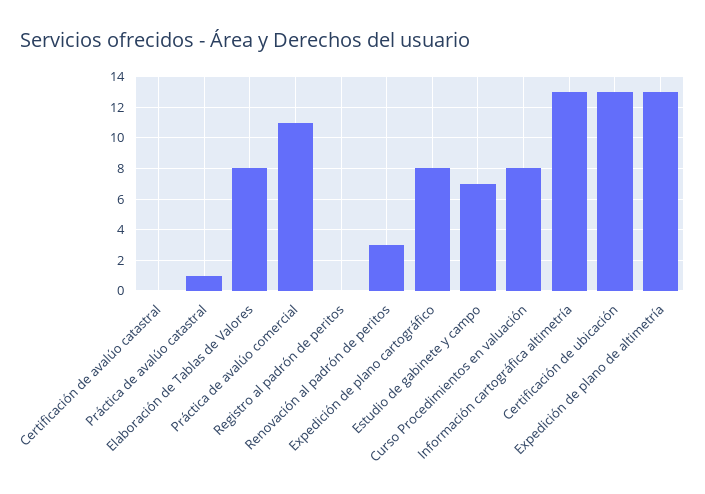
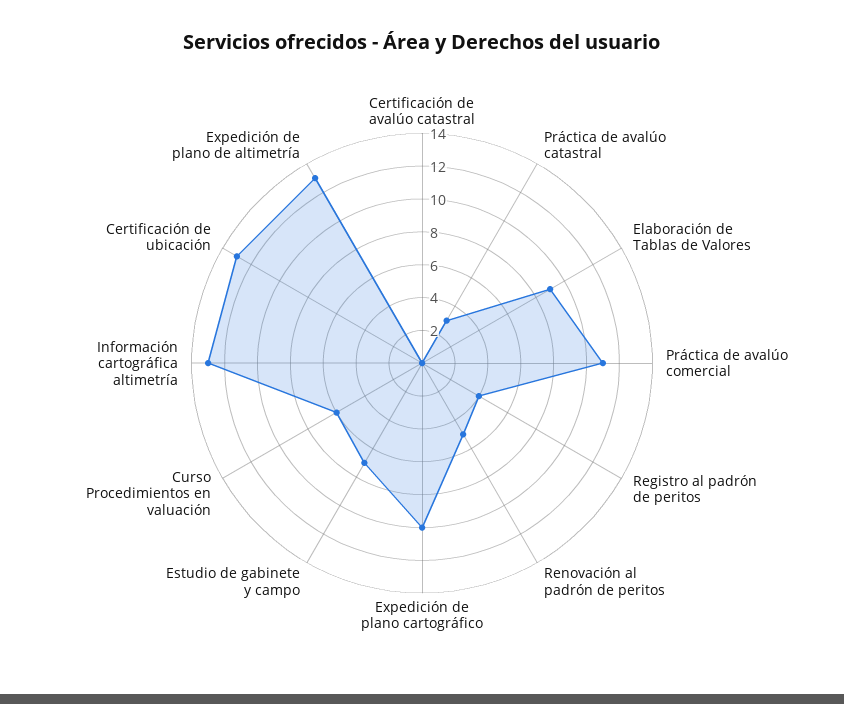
Práctica de avalúo catastral: 1 -> 3
Elaboración de Tablas de Valores: 8 -> 9
Registro al padrón de peritos: 0 -> 4
Renovación al padrón de peritos: 3 -> 5
Expedición de plano cartográfico: 8 -> 10
Curso Procedimientos en valuación: 8 -> 6

